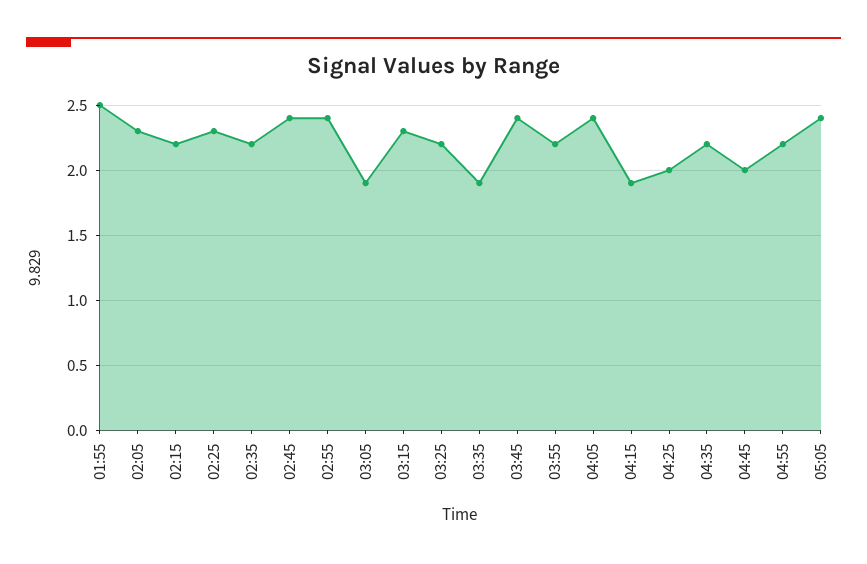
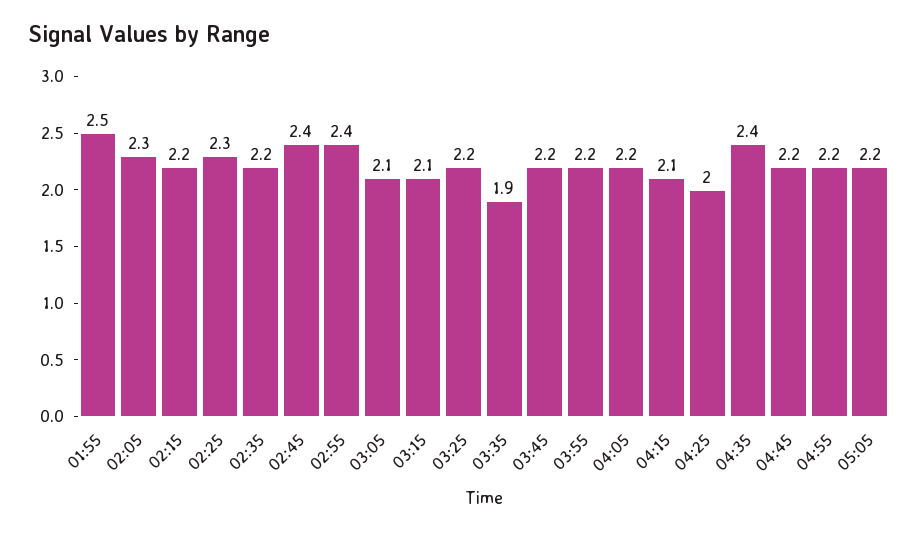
03:05: 1.9 -> 2.1
03:15: 2.3 -> 2.1
03:45: 2.4 -> 2.2
04:05: 2.4 -> 2.2
04:15: 1.9 -> 2.1
04:35: 2.2 -> 2.4
04:45: 2 -> 2.2
05:05: 2.4 -> 2.2

